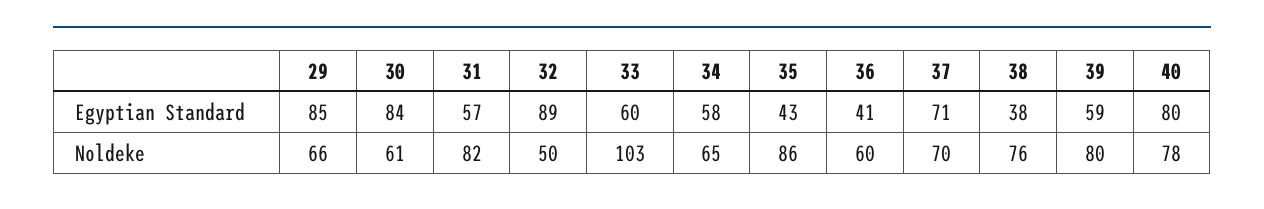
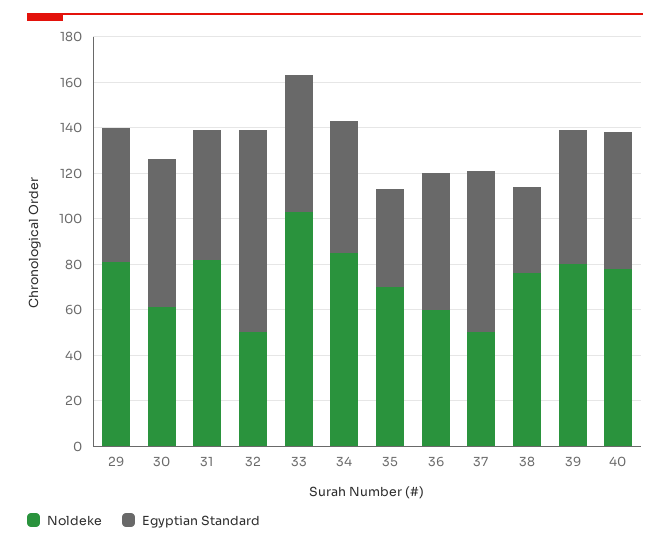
Egyptian Standard, 29: 85 -> 60
Egyptian Standard, 30: 84 -> 65
Egyptian Standard, 36: 41 -> 60
Egyptian Standard, 40: 80 -> 60
Noldeke, 29: 66 -> 80
Noldeke, 34: 65 -> 85
Noldeke, 35: 86 -> 70
Noldeke, 37: 70 -> 50

